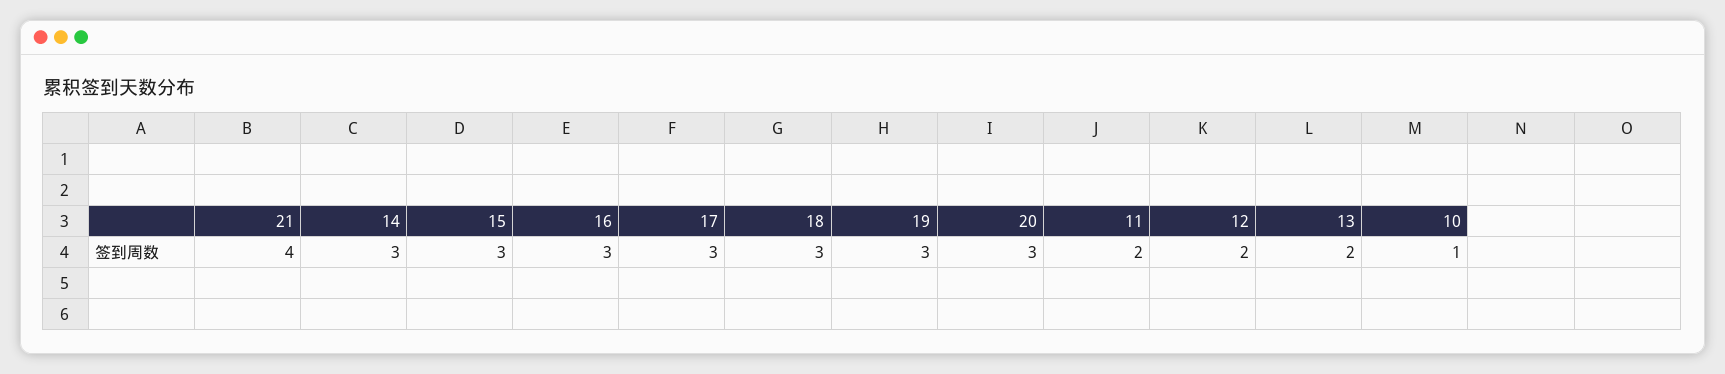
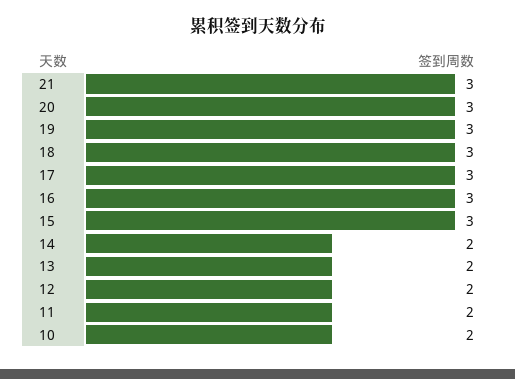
21: 4 -> 3
14: 3 -> 2
10: 1 -> 2

